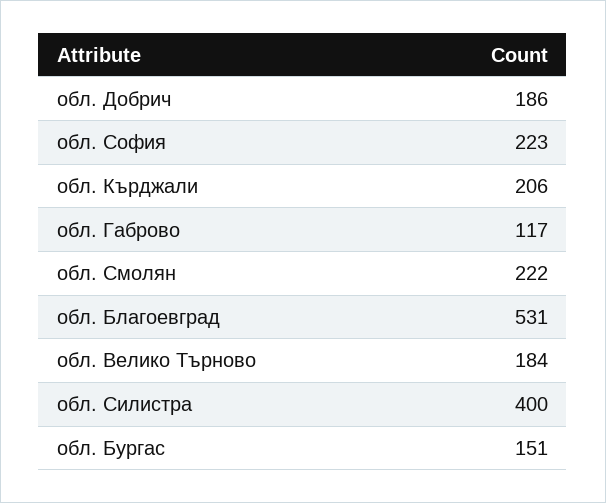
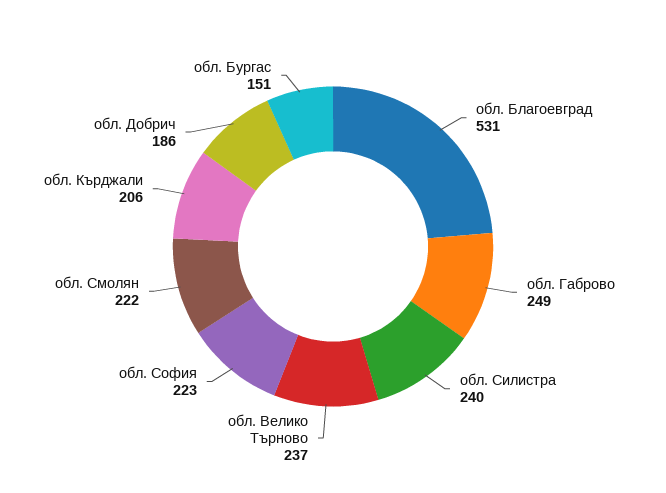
обл. Габрово: 117 -> 249
обл. Велико Търново: 184 -> 237
обл. Силистра: 400 -> 240

